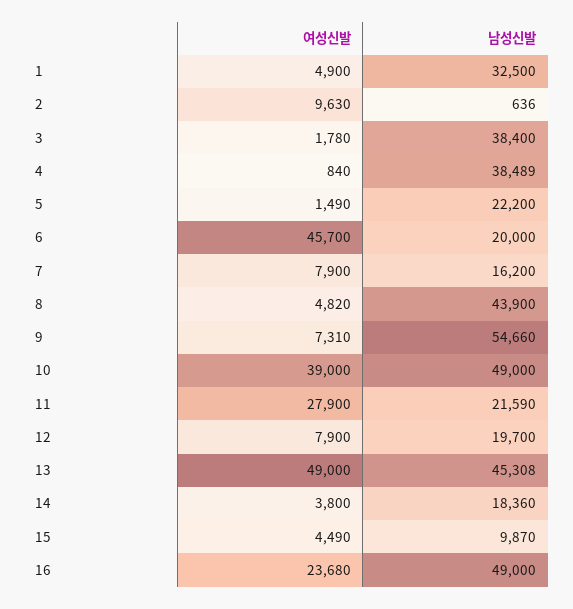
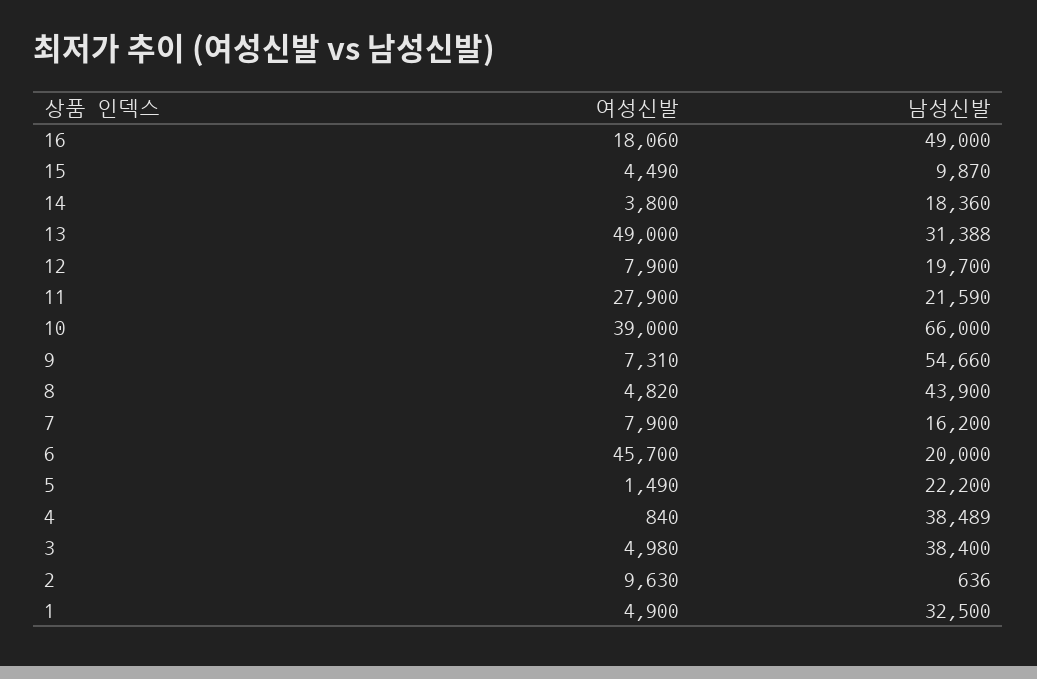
여성신발, 3: 1780 -> 4980
남성신발, 10: 49000 -> 66000
남성신발, 13: 45308 -> 31388
여성신발, 16: 23680 -> 18060

